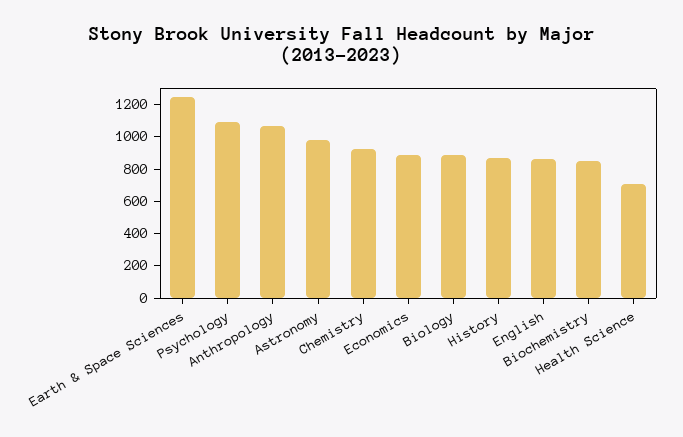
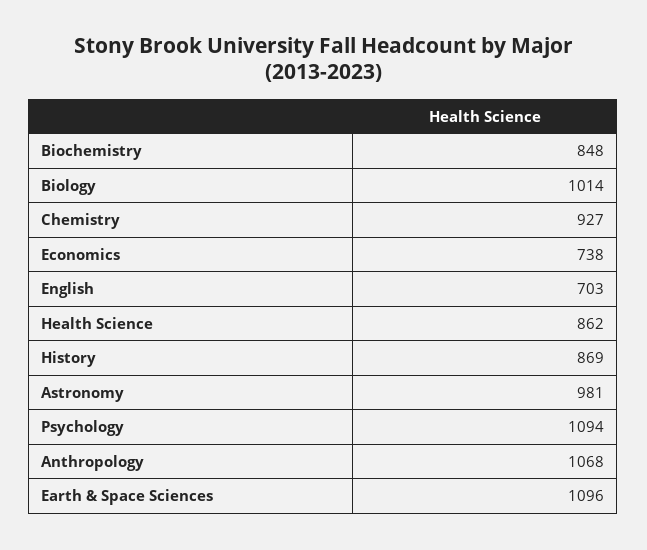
Earth & Space Sciences: 1250 -> 1096
Economics: 900 -> 738
Biology: 900 -> 1014
English: 850 -> 703
Health Science: 700 -> 862

